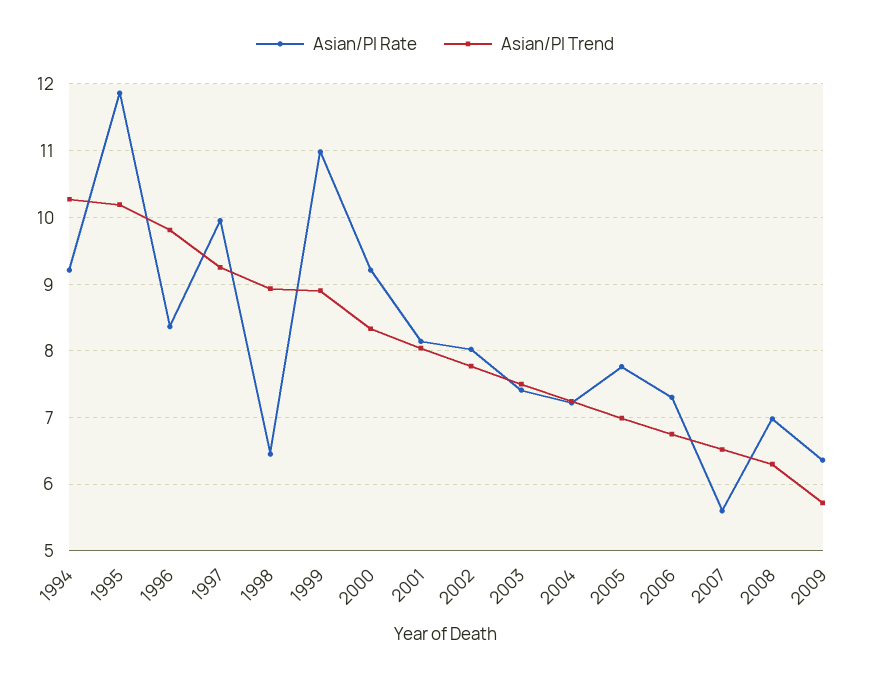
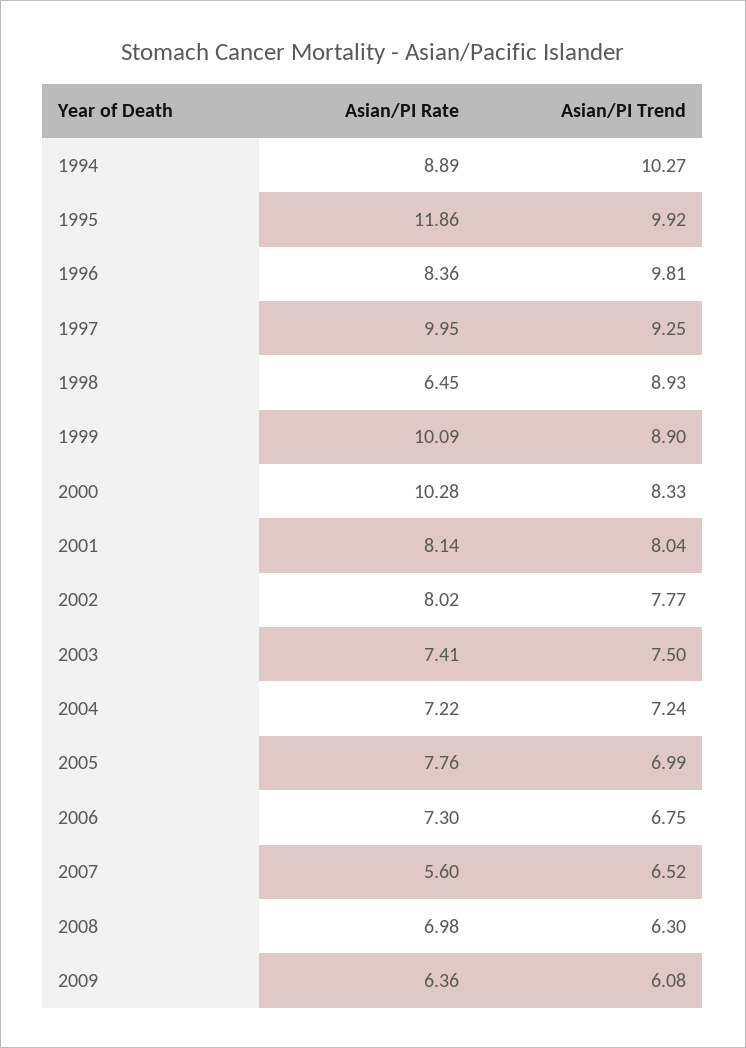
Asian/PI Rate, 1994: 9.2 -> 8.89
Asian/PI Trend, 1995: 10.2 -> 9.92
Asian/PI Rate, 1999: 11 -> 10.09
Asian/PI Rate, 2000: 9.2 -> 10.28
Asian/PI Trend, 2009: 5.7 -> 6.08

